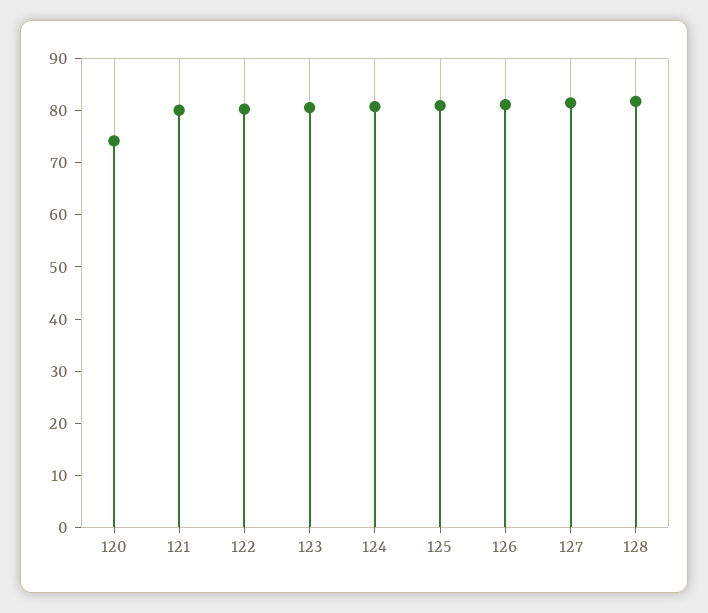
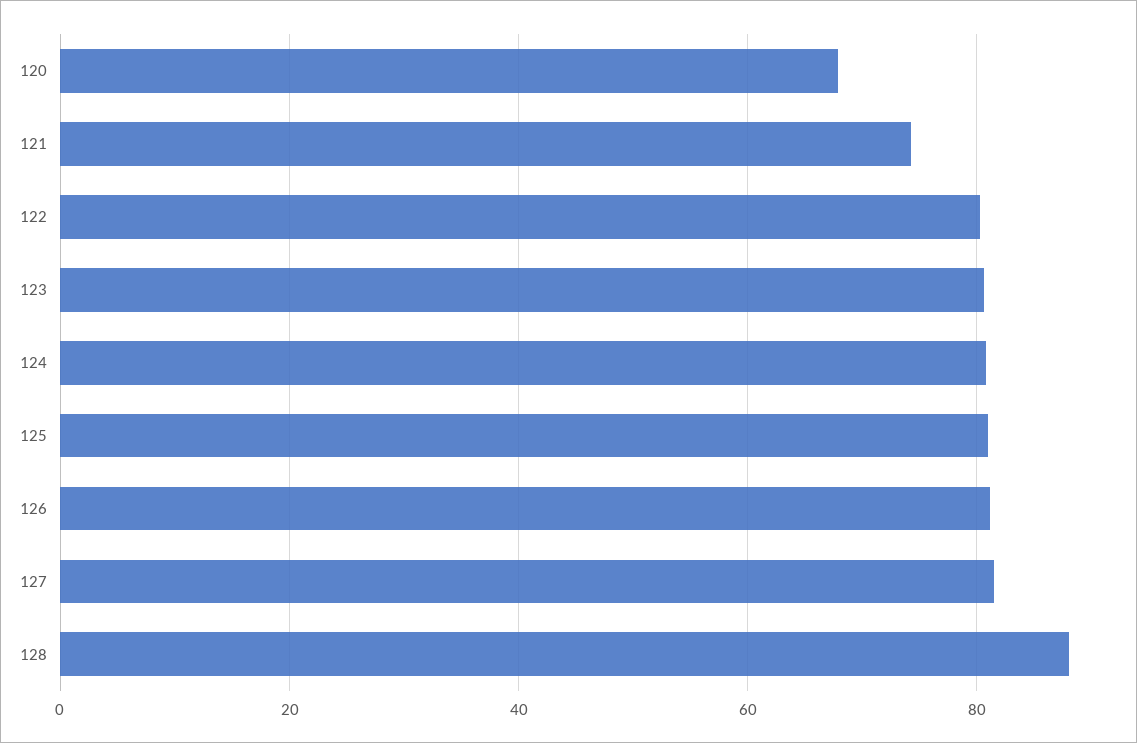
120: 74 -> 68
121: 80 -> 74
128: 82 -> 88

